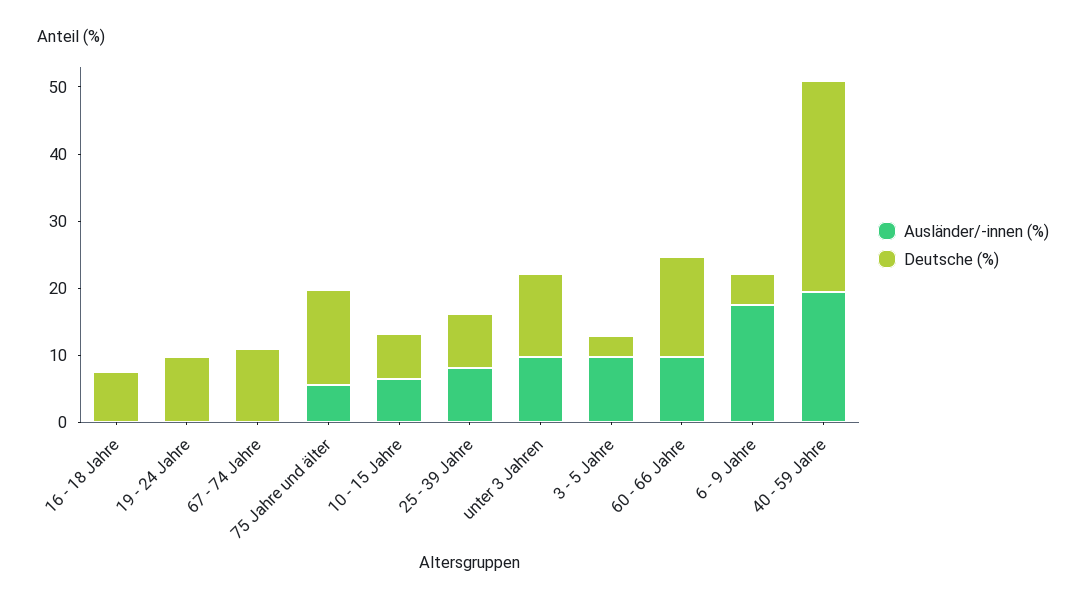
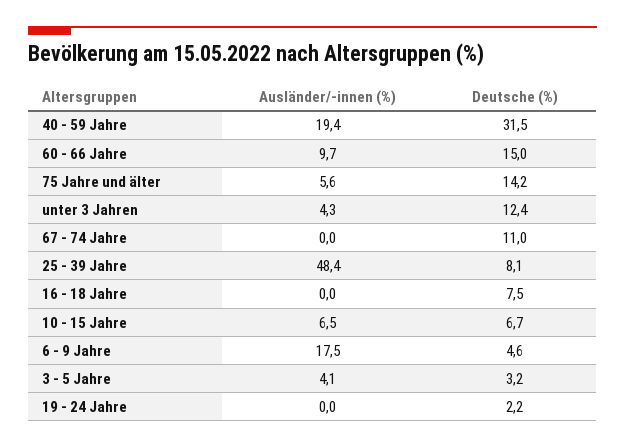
Deutsche (%), 19 - 24 Jahre: 10 -> 2.2
Ausländer/-innen (%), 25 - 39 Jahre: 8 -> 48.4
Ausländer/-innen (%), unter 3 Jahren: 10 -> 4.3
Ausländer/-innen (%), 3 - 5 Jahre: 10 -> 4.1

